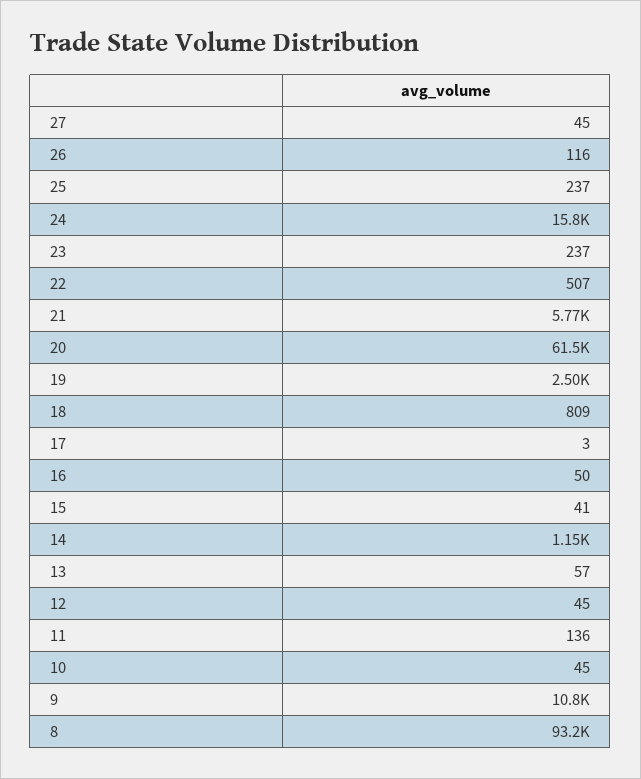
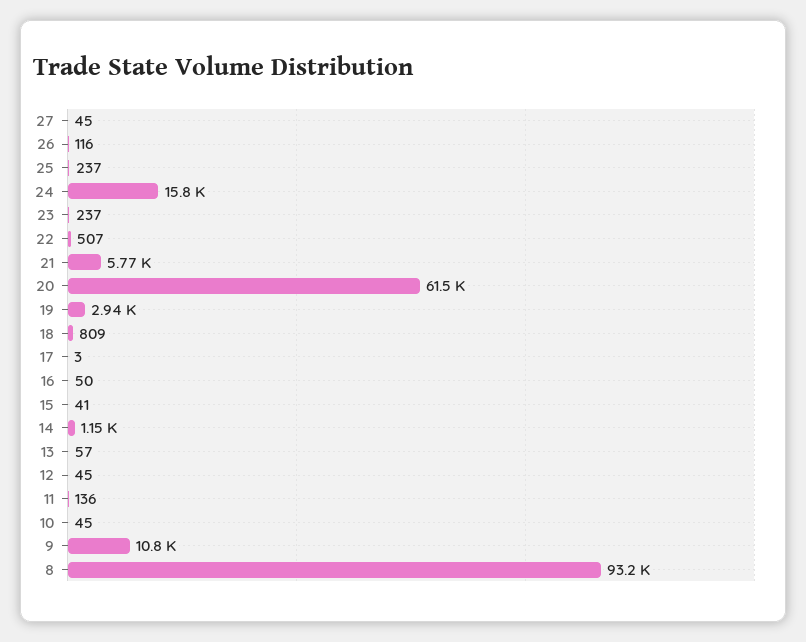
19: 2500 -> 2940

